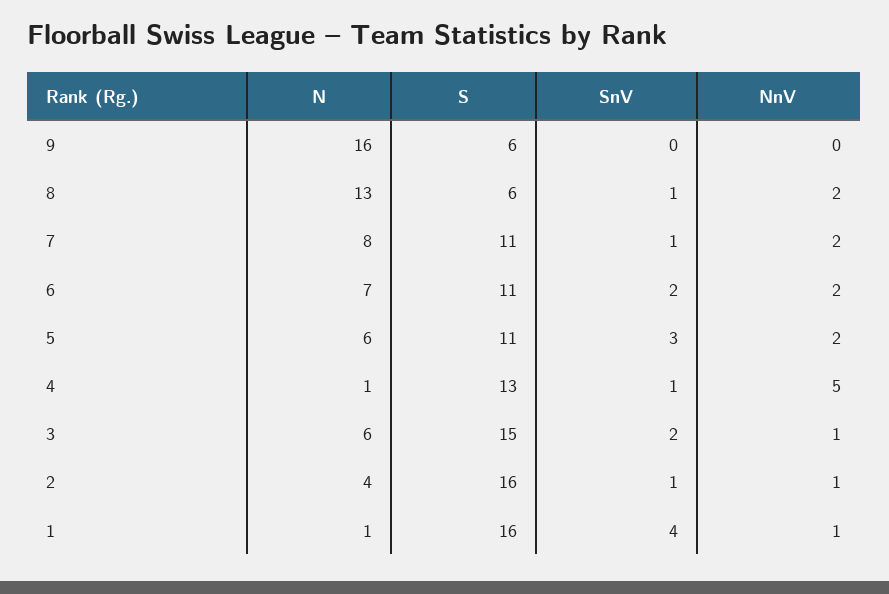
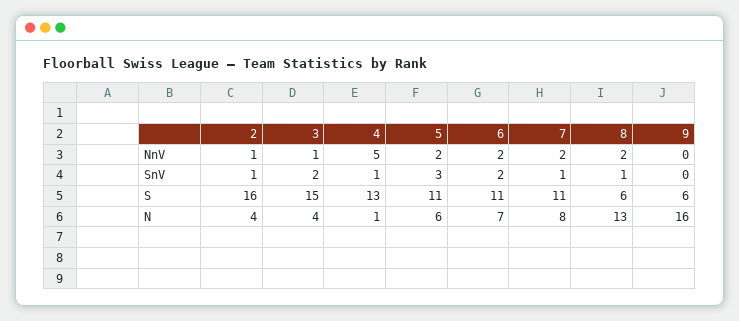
N, 3: 6 -> 4
N, 1: 1 -> none
S, 1: 16 -> none
SnV, 1: 4 -> none
NnV, 1: 1 -> none

